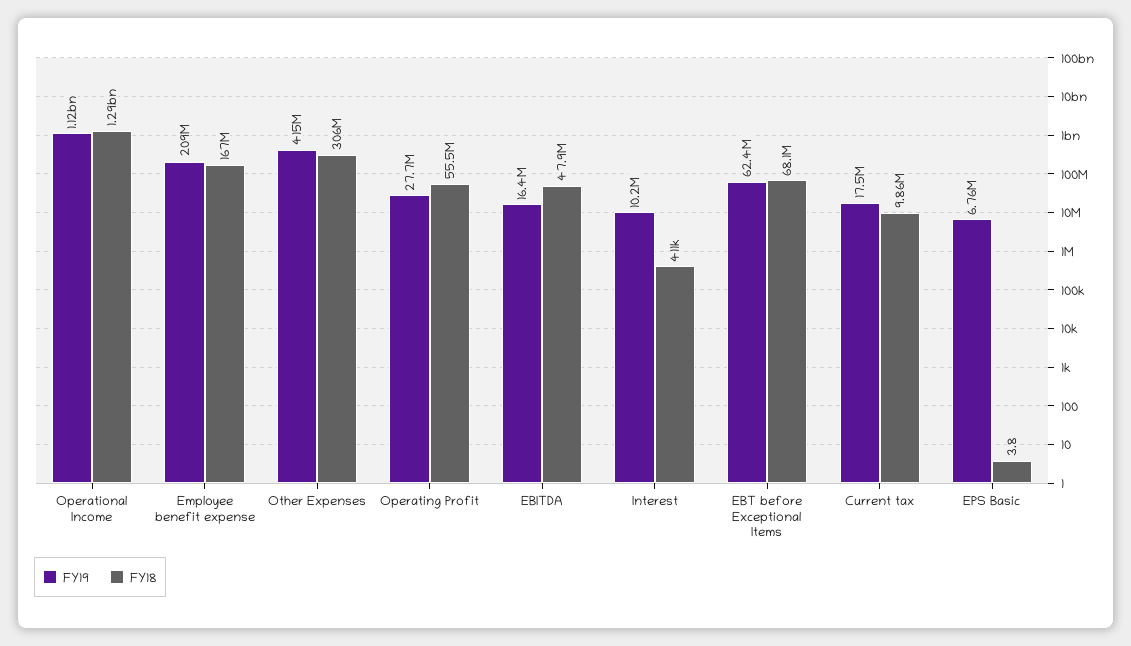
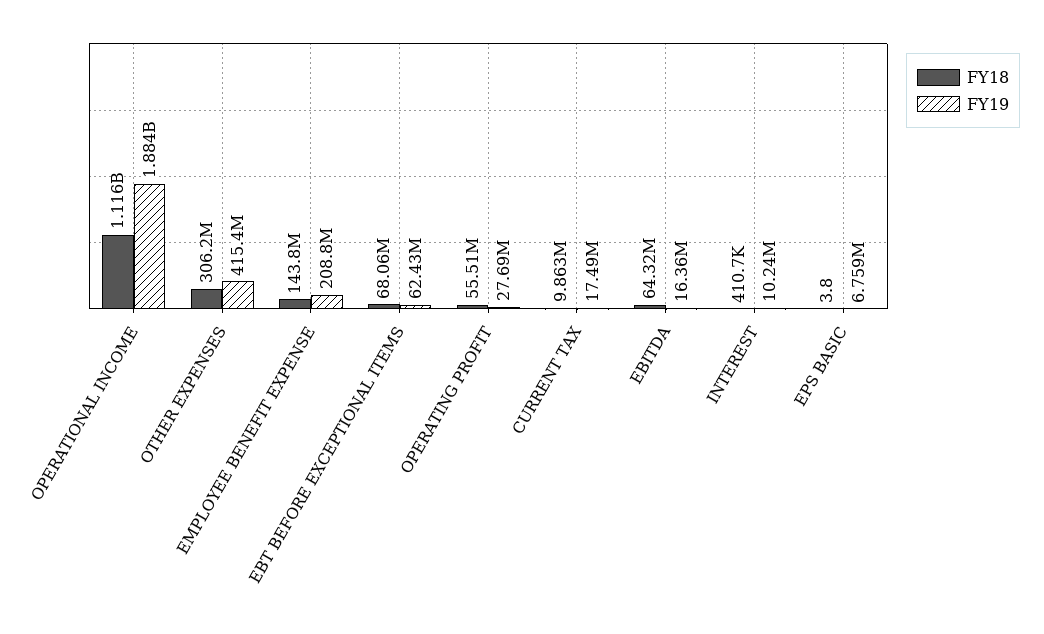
FY19, Operational Income: 1120000000 -> 1884000000
FY18, Operational Income: 1290000000 -> 1116000000
FY18, Employee benefit expense: 167000000 -> 143800000
FY18, EBITDA: 47900000 -> 64320000

